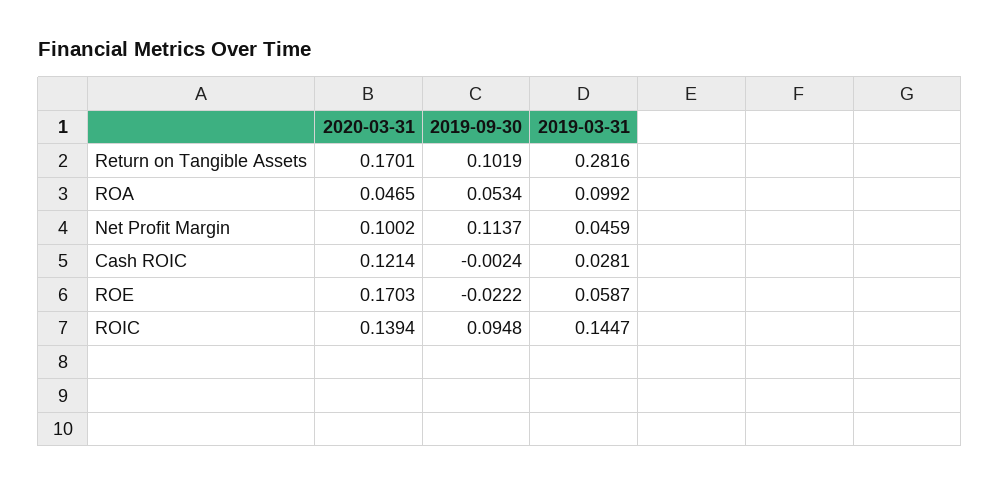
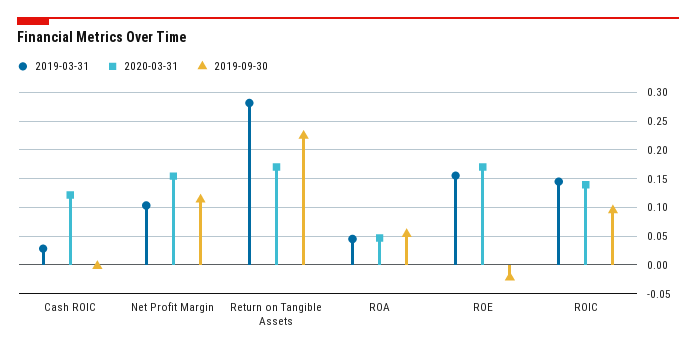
2019-09-30, Return on Tangible Assets: 0.1019 -> 0.225
2019-03-31, ROA: 0.0992 -> 0.05
2020-03-31, Net Profit Margin: 0.1002 -> 0.15
2019-03-31, Net Profit Margin: 0.0459 -> 0.1
2019-03-31, ROE: 0.0587 -> 0.15

